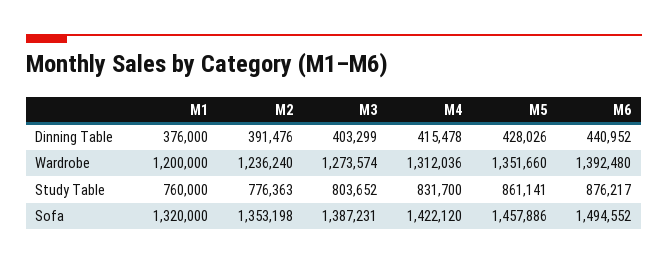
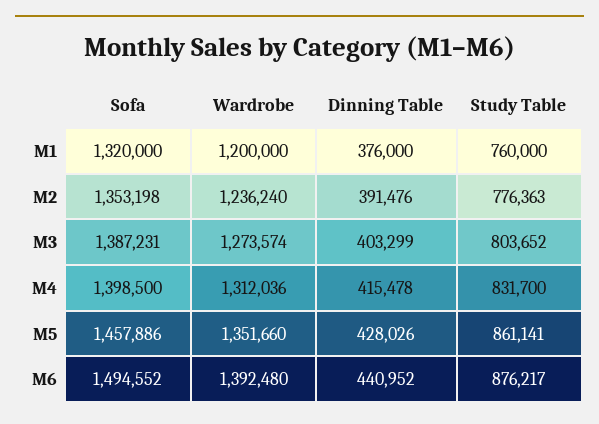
M4, Sofa: 1422120 -> 1398500

